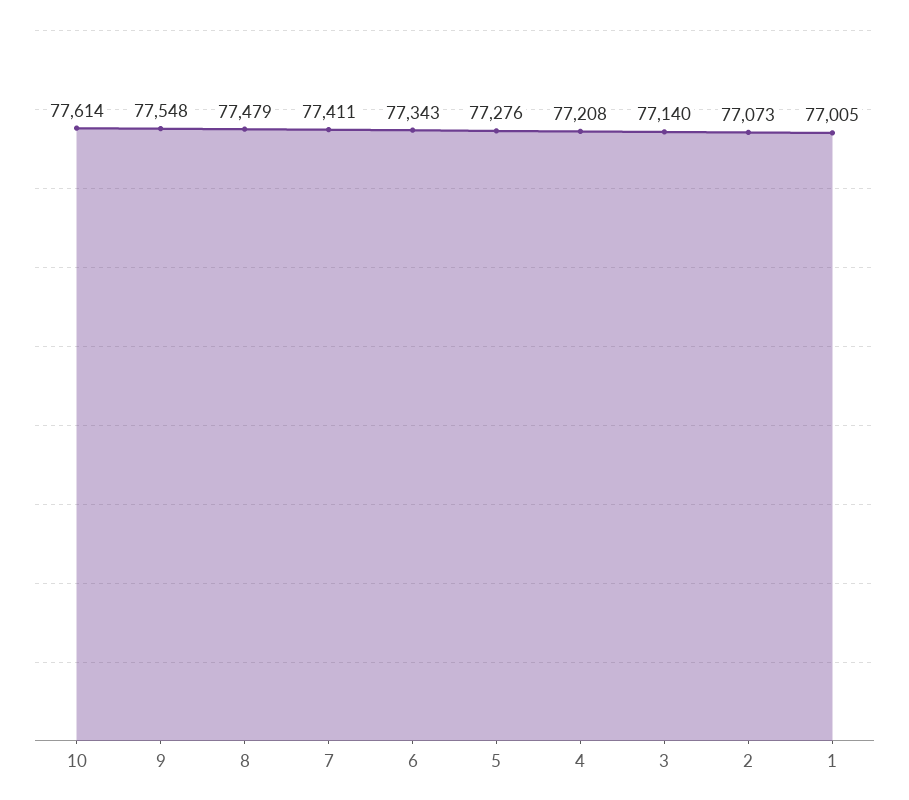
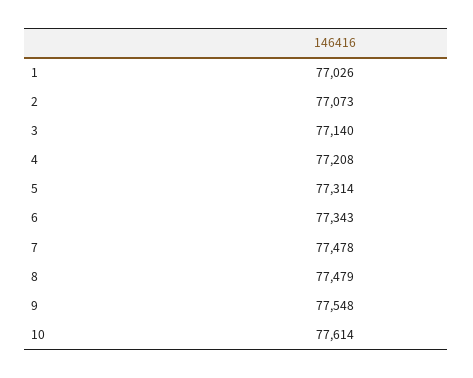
7: 77411 -> 77478
5: 77276 -> 77314
1: 77005 -> 77026

